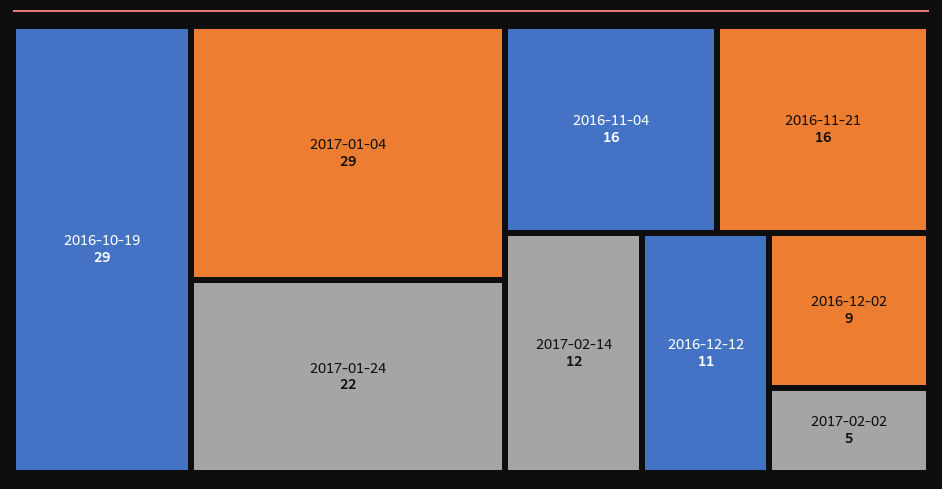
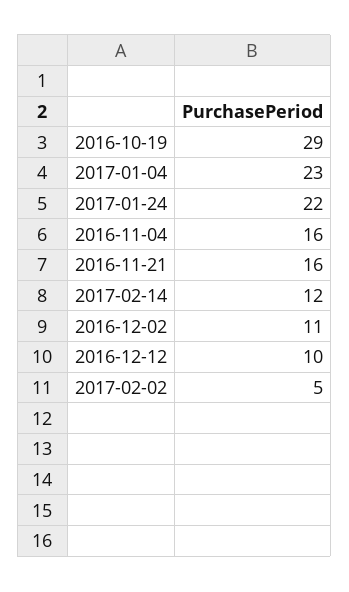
2017-01-04: 29 -> 23
2016-12-12: 11 -> 10
2016-12-02: 9 -> 11

